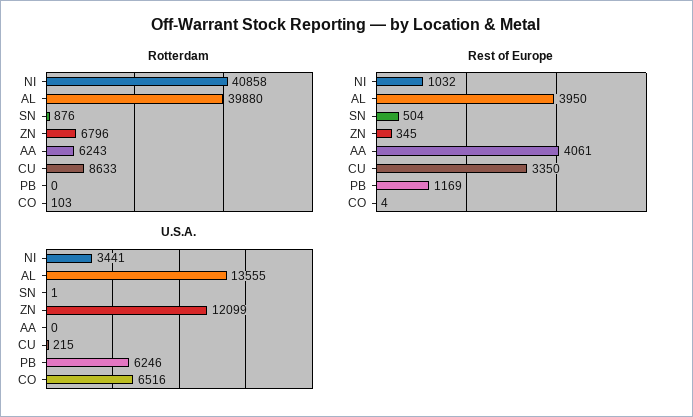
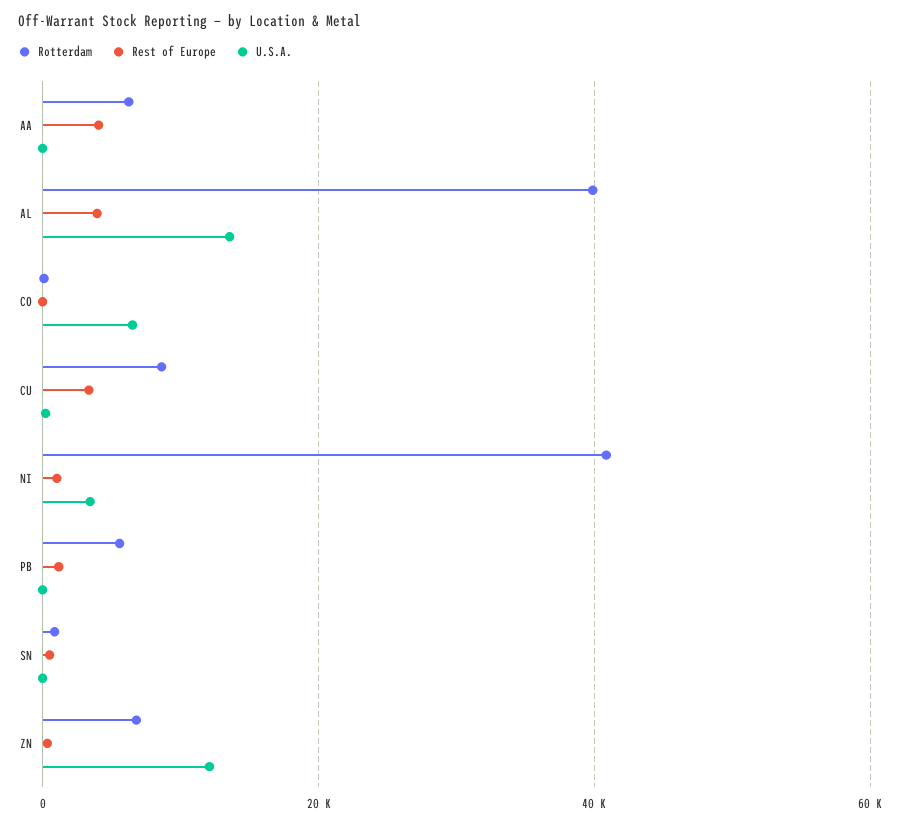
Rotterdam, PB: 0 -> 6000
U.S.A., PB: 6246 -> 0

